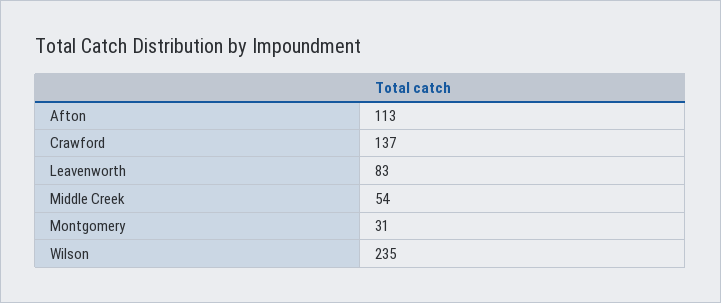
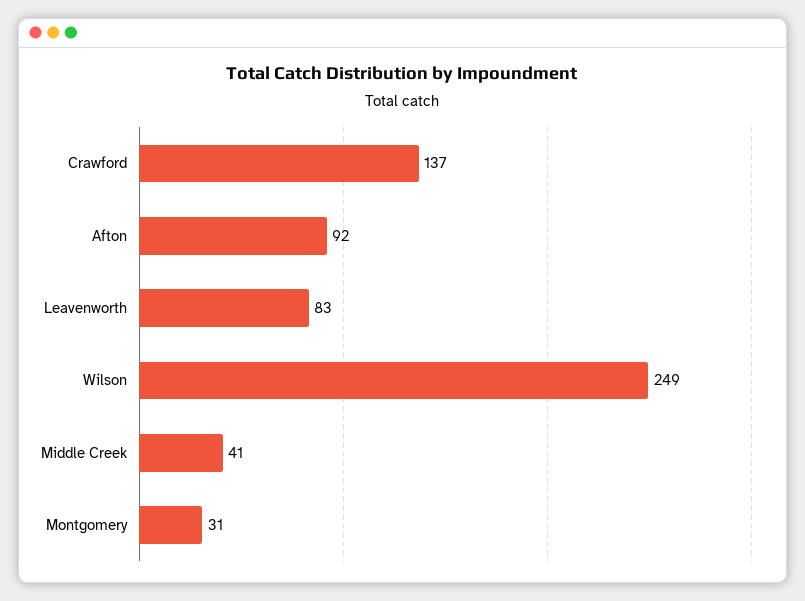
Afton: 113 -> 92
Middle Creek: 54 -> 41
Wilson: 235 -> 249

